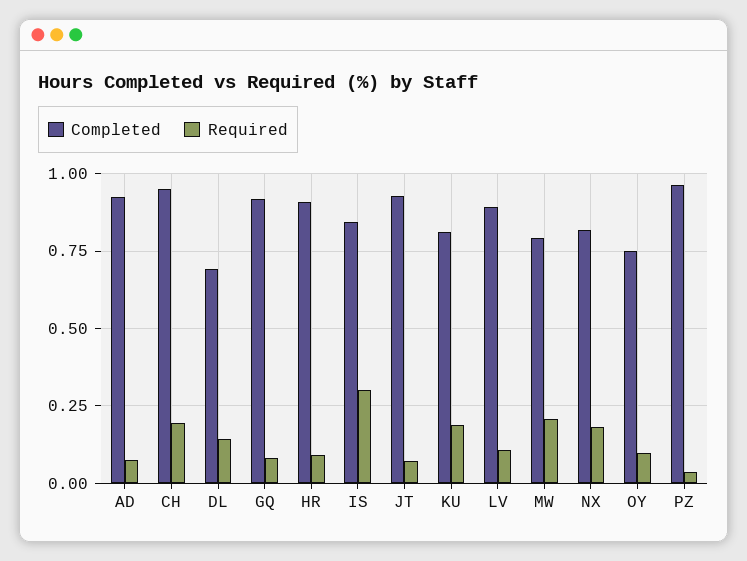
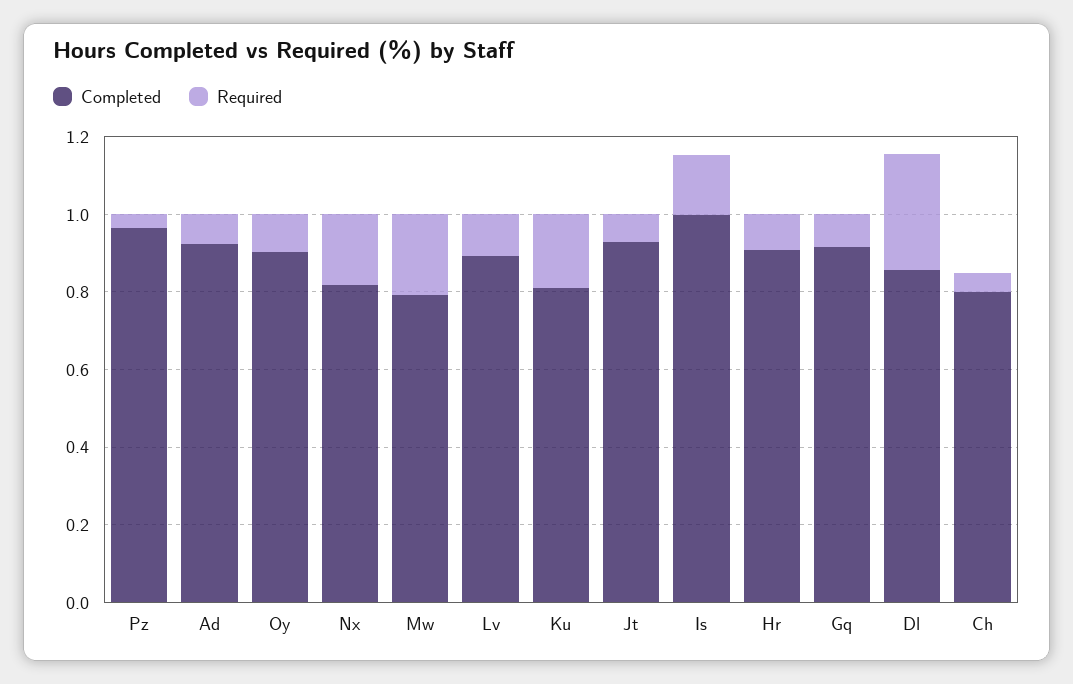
Completed, CH: 0.95 -> 0.8
Required, CH: 0.2 -> 0.05
Completed, DL: 0.7 -> 0.85
Required, DL: 0.15 -> 0.3
Completed, IS: 0.85 -> 1
Required, IS: 0.3 -> 0.15
Completed, OY: 0.75 -> 0.9

